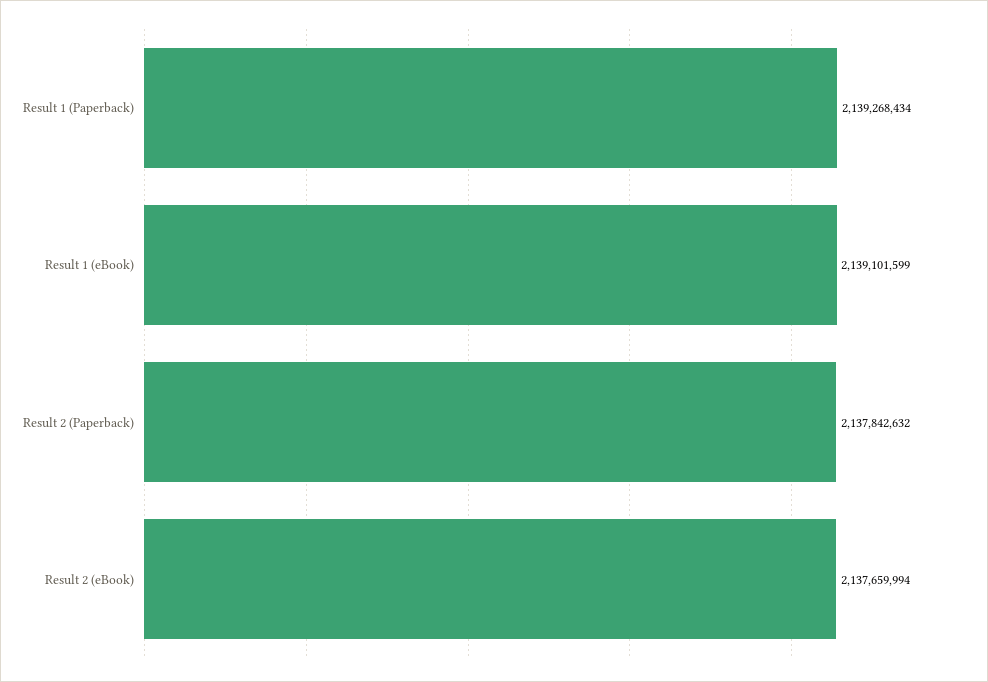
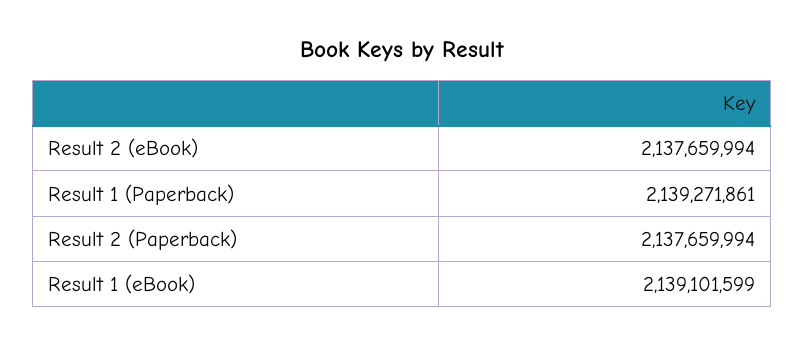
Result 1 (Paperback): 2139268434 -> 2139271861
Result 2 (Paperback): 2137842632 -> 2137659994

